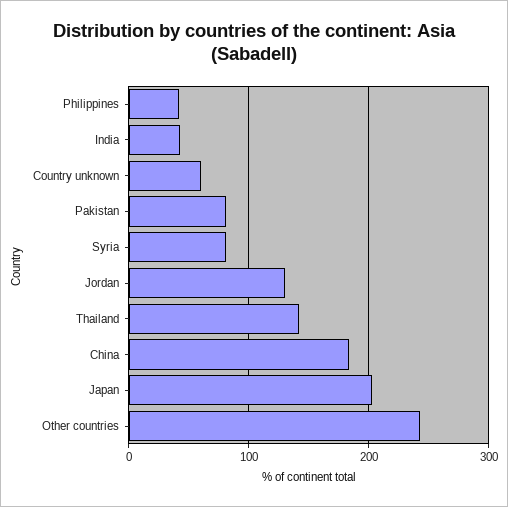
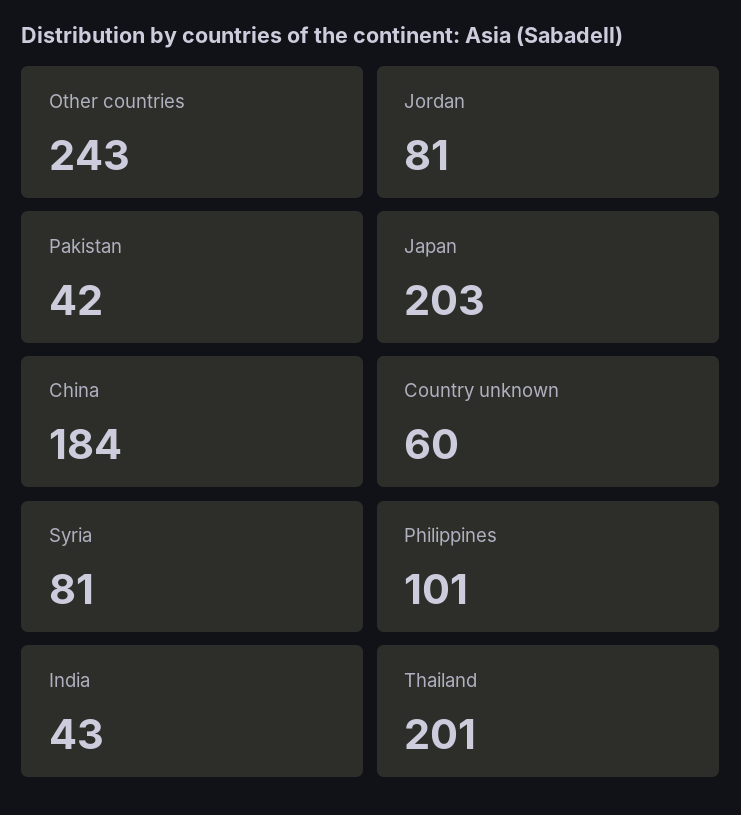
Philippines: 40 -> 101
Pakistan: 80 -> 42
Jordan: 130 -> 81
Thailand: 140 -> 201

